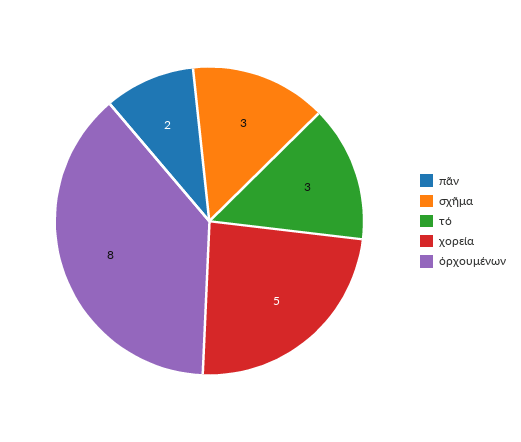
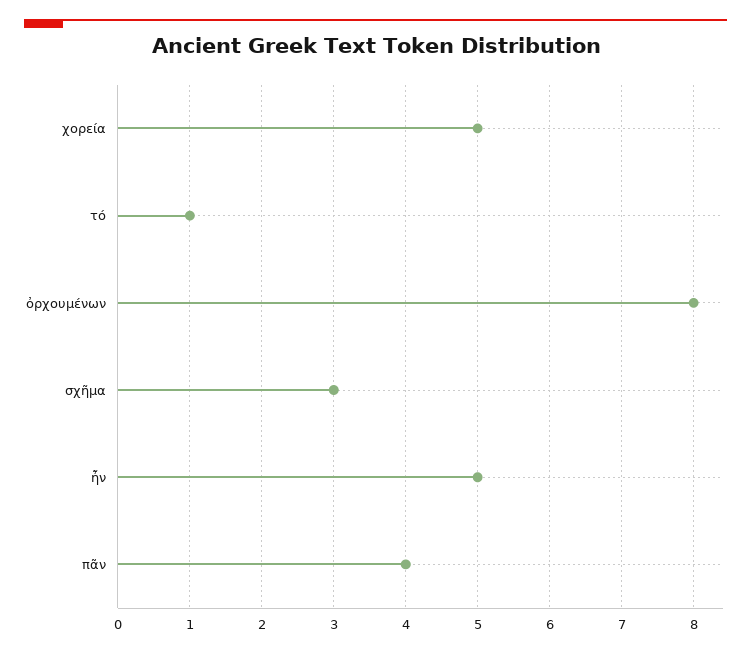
πᾶν: 2 -> 4
τό: 3 -> 1
ἦν: none -> 5

